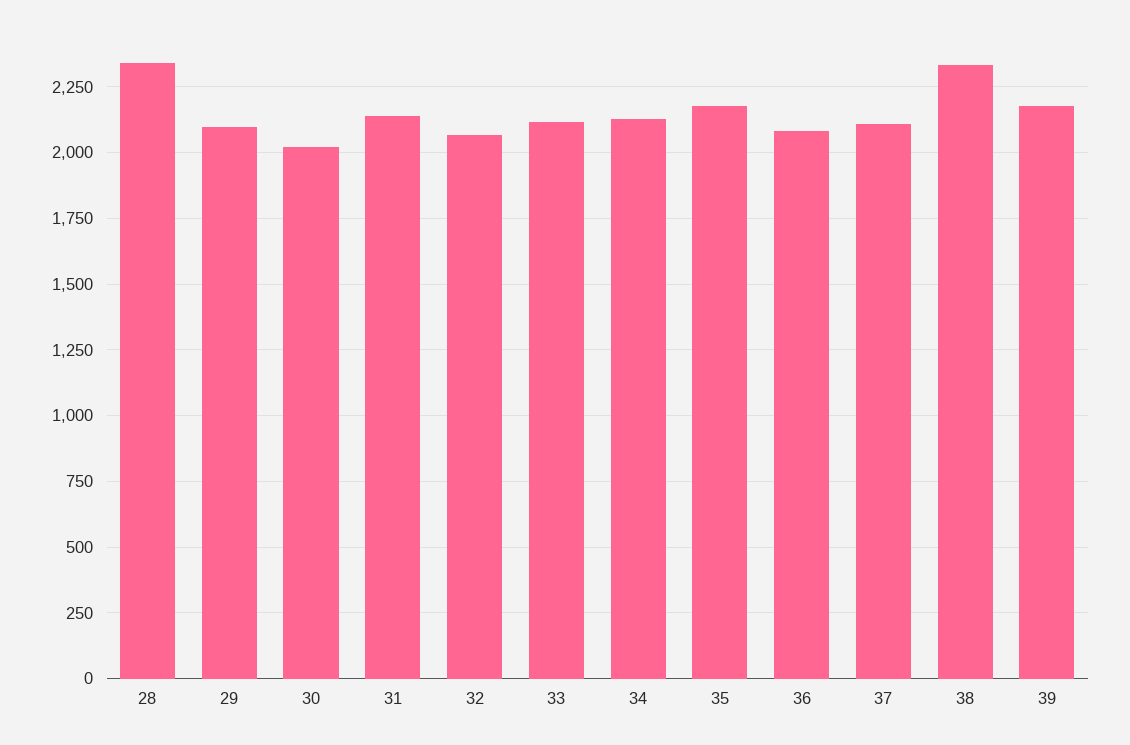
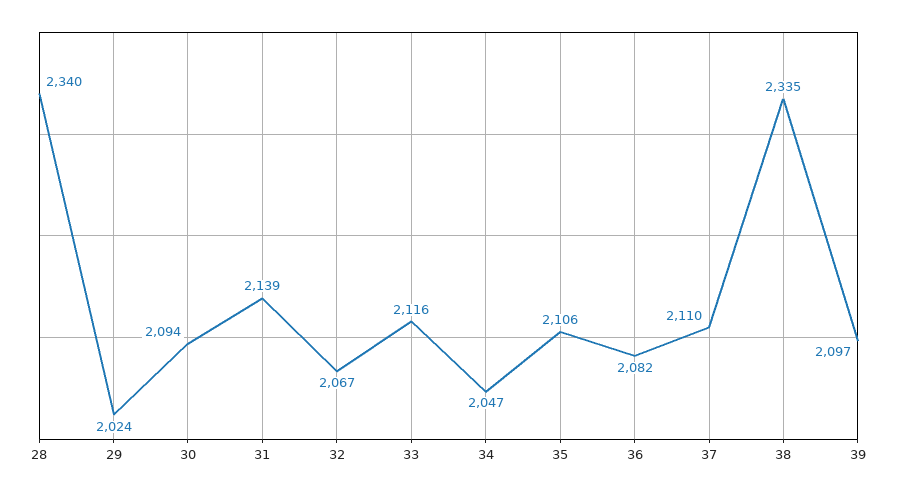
29: 2100 -> 2024
30: 2025 -> 2094
34: 2125 -> 2047
35: 2175 -> 2106
39: 2175 -> 2097

